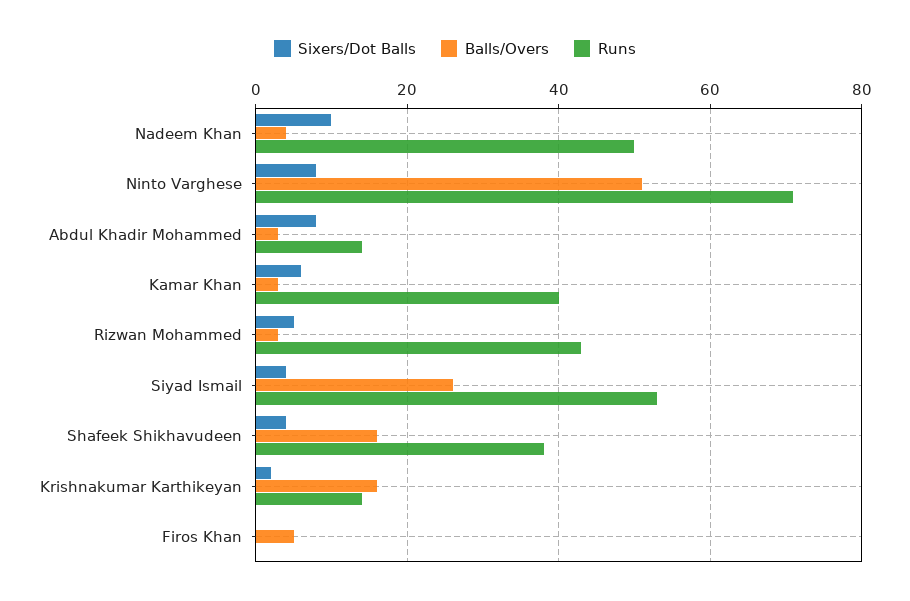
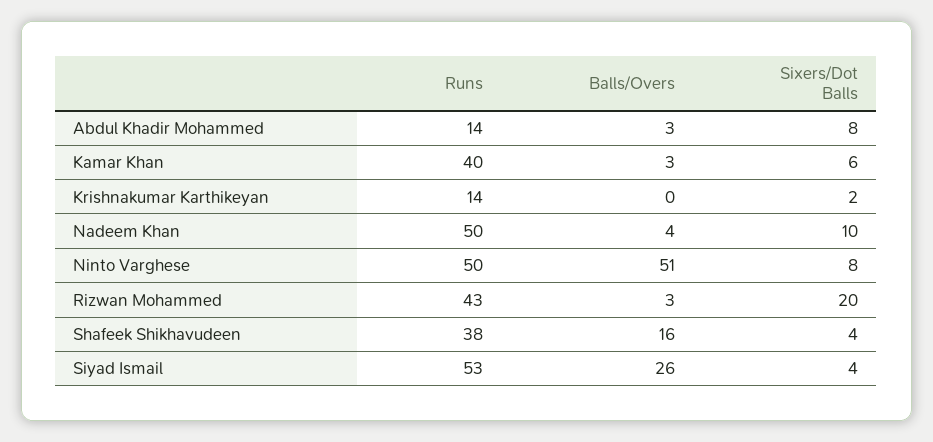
Runs, Ninto Varghese: 70 -> 50
Sixers/Dot Balls, Rizwan Mohammed: 5 -> 20
Balls/Overs, Krishnakumar Karthikeyan: 15 -> 0
Sixers/Dot Balls, Firos Khan: 0 -> none
Balls/Overs, Firos Khan: 5 -> none
Runs, Firos Khan: 0 -> none

